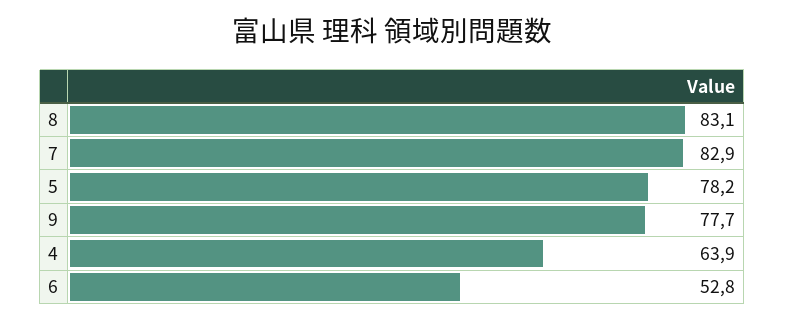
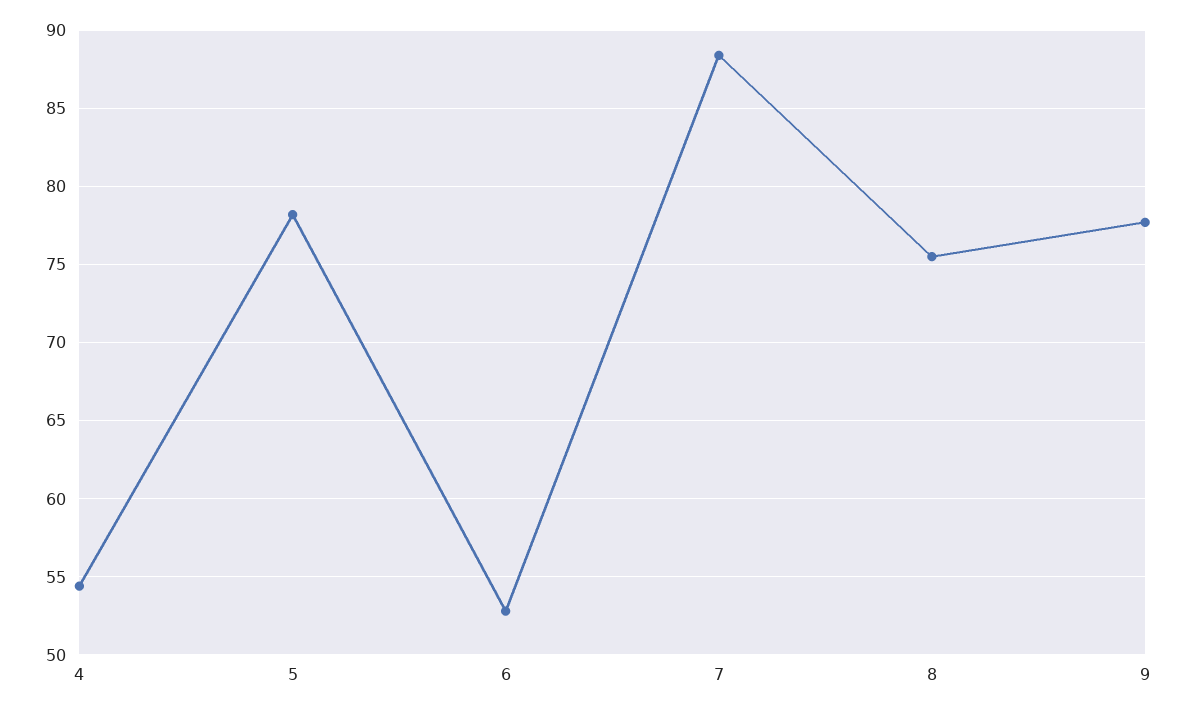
8: 83.1 -> 75.5
7: 82.9 -> 88.5
4: 63.9 -> 54.5

